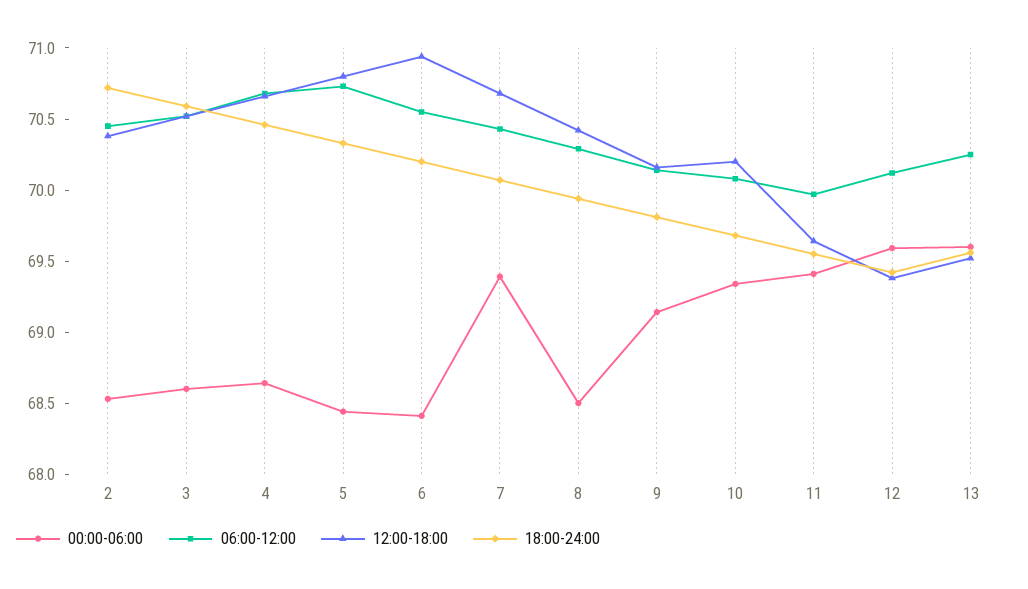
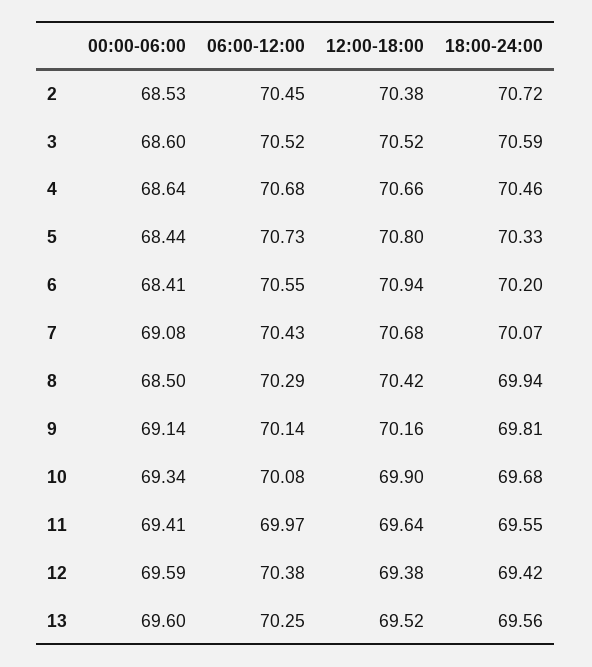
00:00-06:00, 7: 69.4 -> 69.08
12:00-18:00, 10: 70.2 -> 69.9
06:00-12:00, 12: 70.1 -> 70.38

